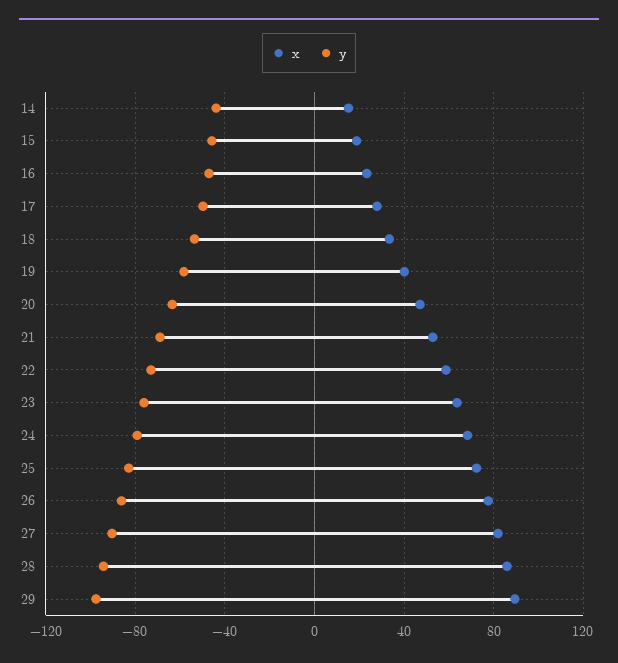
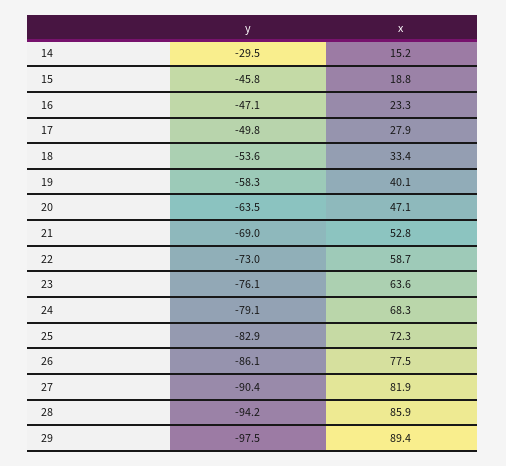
y, 14: -45 -> -29.5

